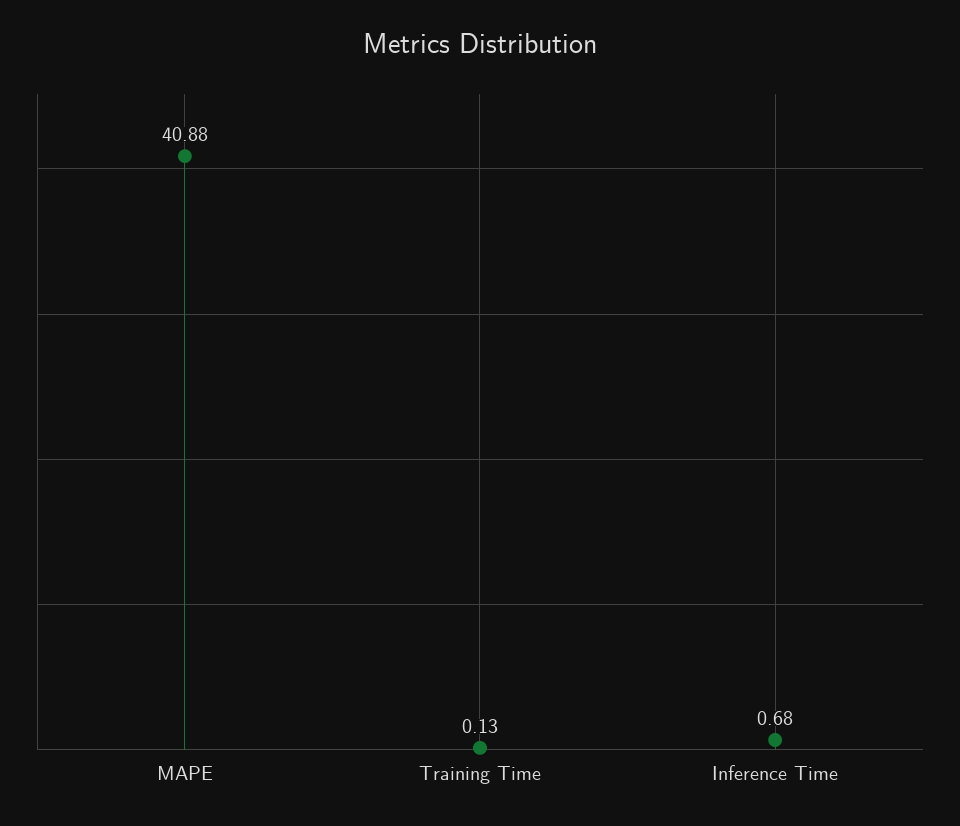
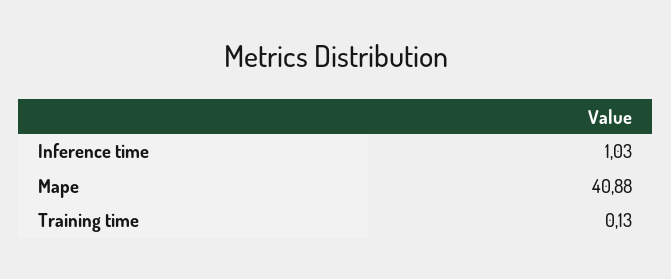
Inference Time: 0.68 -> 1.03

